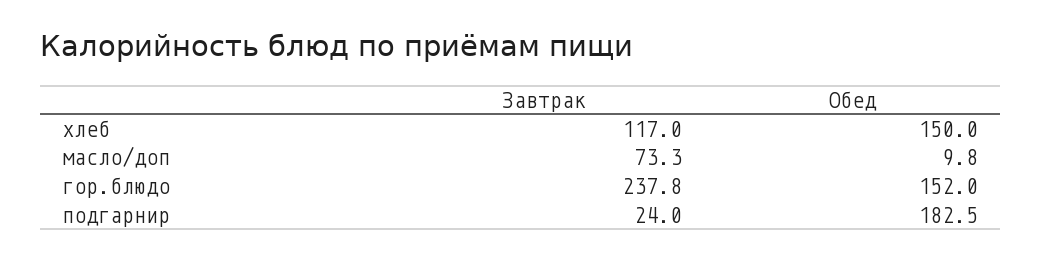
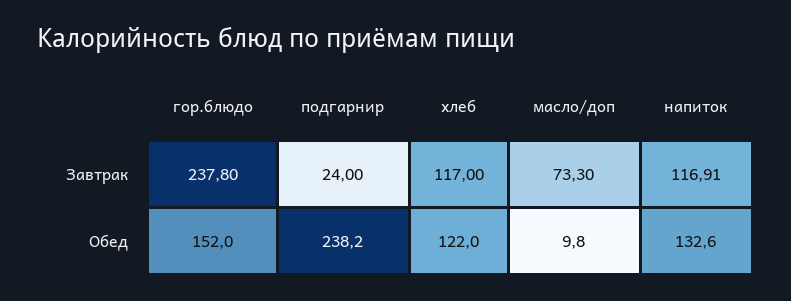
Обед, хлеб: 150 -> 122
Обед, подгарнир: 182.5 -> 238.2
Завтрак, напиток: none -> 116.91
Обед, напиток: none -> 132.6

